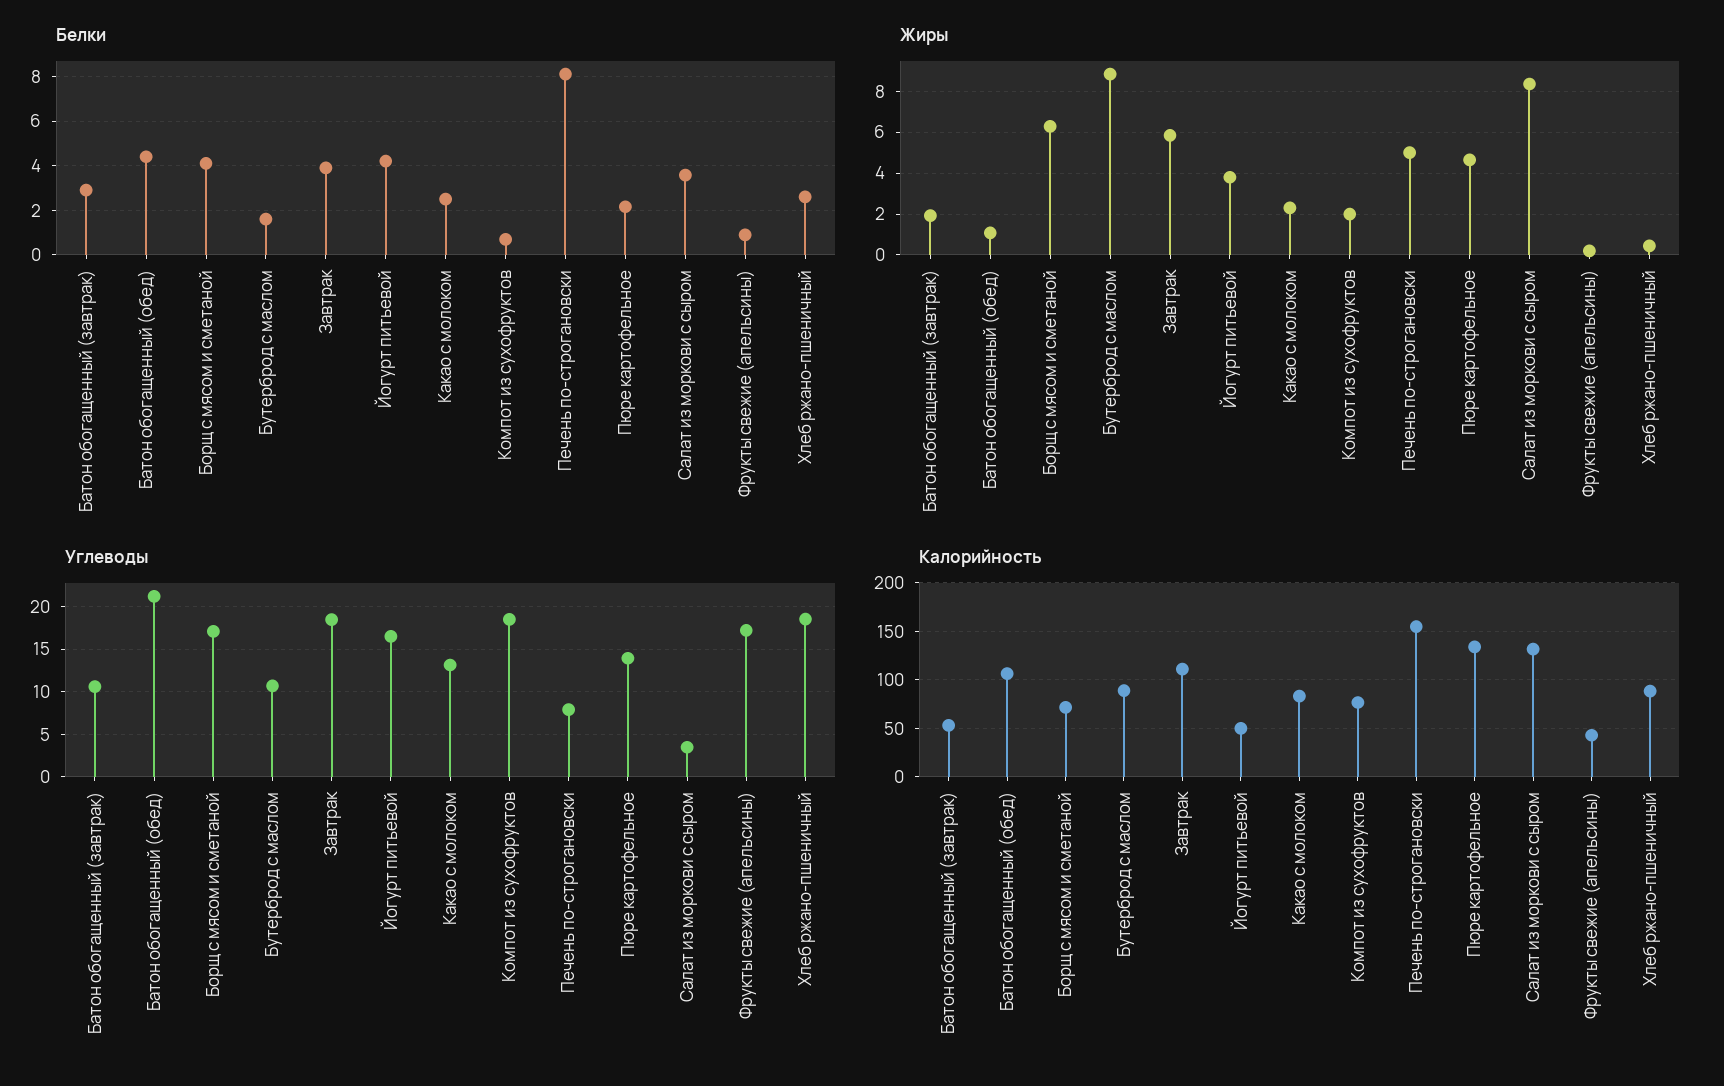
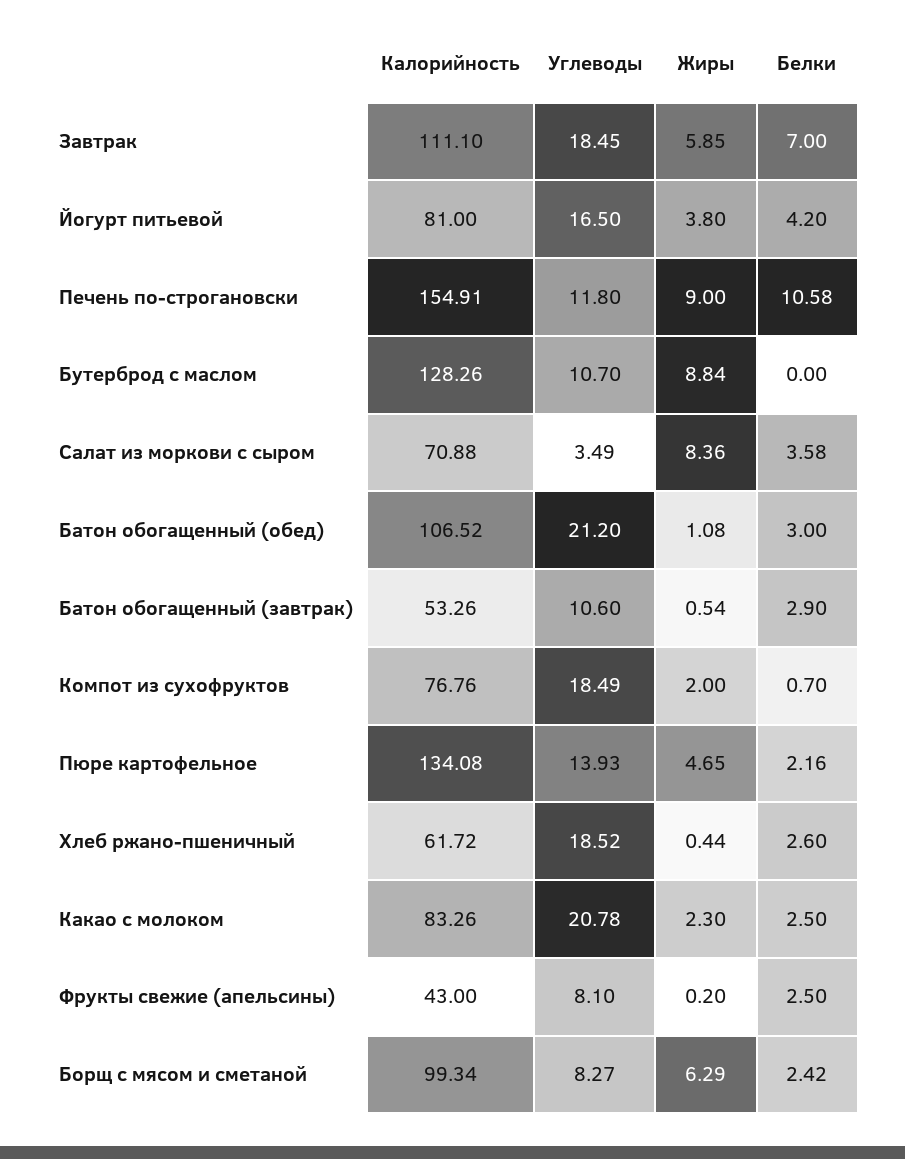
Белки, Батон обогащенный (обед): 4.5 -> 3
Белки, Борщ с мясом и сметаной: 4 -> 2.42
Белки, Бутерброд с маслом: 1.5 -> 0
Белки, Завтрак: 4 -> 7
Белки, Печень по-строгановски: 8 -> 10.58
Белки, Фрукты свежие (апельсины): 1 -> 2.5
Жиры, Батон обогащенный (завтрак): 2 -> 0.54
Жиры, Печень по-строгановски: 5 -> 9
Углеводы, Борщ с мясом и сметаной: 17 -> 8.27
Углеводы, Какао с молоком: 13 -> 20.78
Углеводы, Печень по-строгановски: 8 -> 11.8
Углеводы, Фрукты свежие (апельсины): 17 -> 8.1
Калорийность, Борщ с мясом и сметаной: 70 -> 99.34
Калорийность, Бутерброд с маслом: 90 -> 128.26
Калорийность, Йогурт питьевой: 50 -> 81
Калорийность, Салат из моркови с сыром: 130 -> 70.88
Калорийность, Хлеб ржано-пшеничный: 90 -> 61.72

